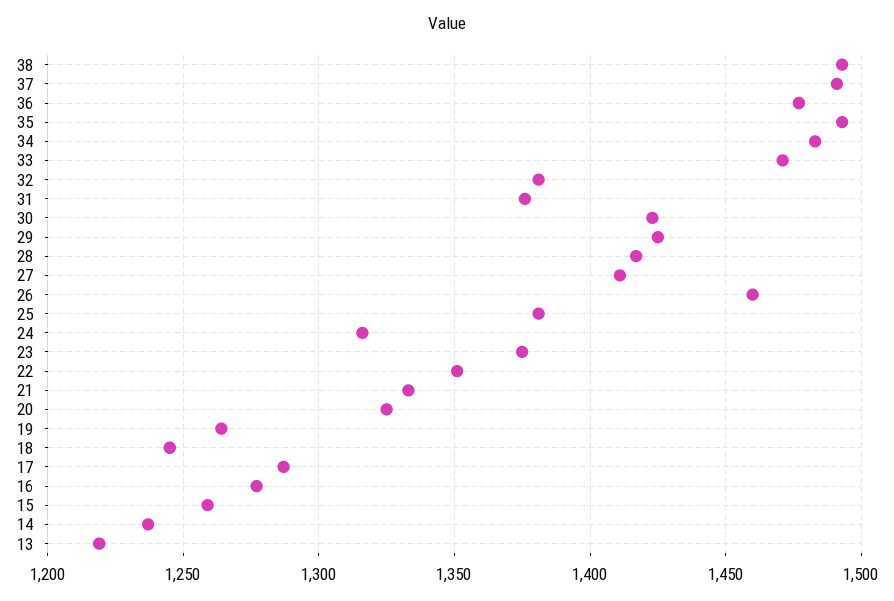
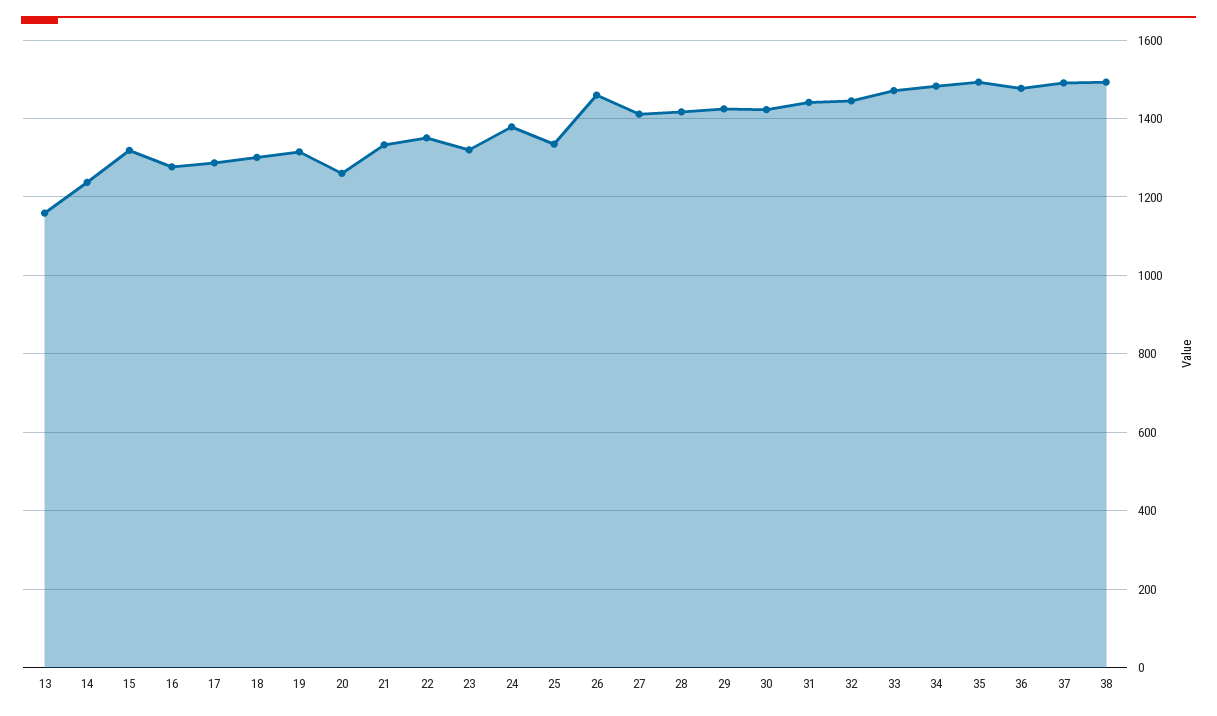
32: 1380 -> 1440
31: 1375 -> 1440
25: 1380 -> 1340
24: 1315 -> 1380
23: 1375 -> 1320
20: 1325 -> 1260
19: 1265 -> 1320
18: 1245 -> 1300
15: 1260 -> 1320
13: 1220 -> 1160

